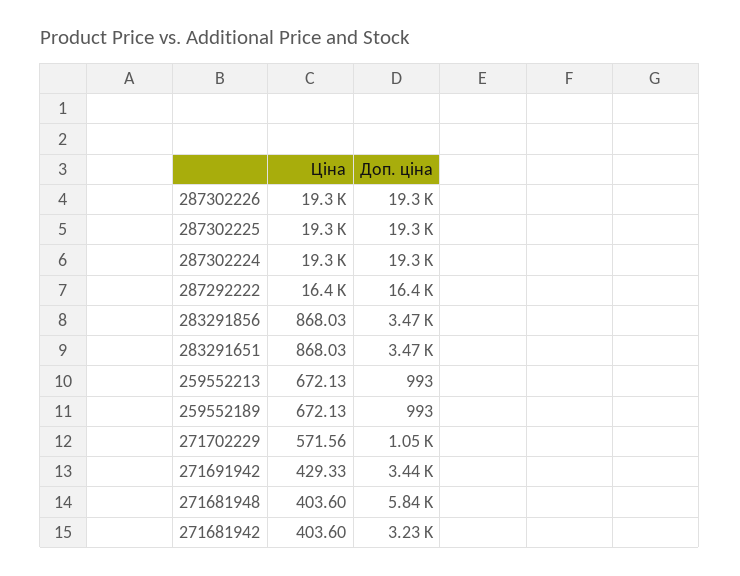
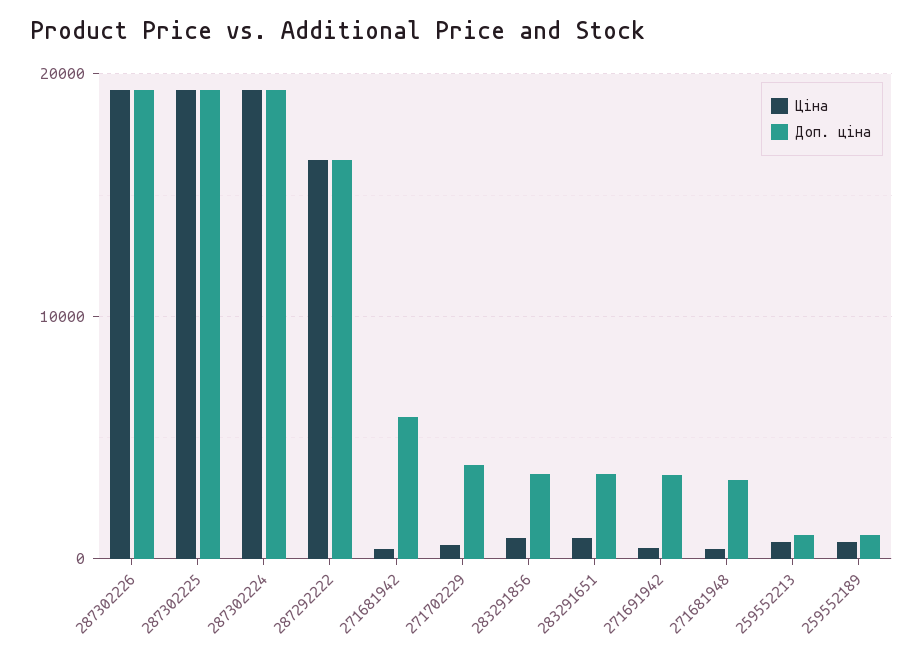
Доп. ціна, 271702229: 1050 -> 4000
Доп. ціна, 271681948: 5840 -> 3000
Доп. ціна, 271681942: 3230 -> 6000

